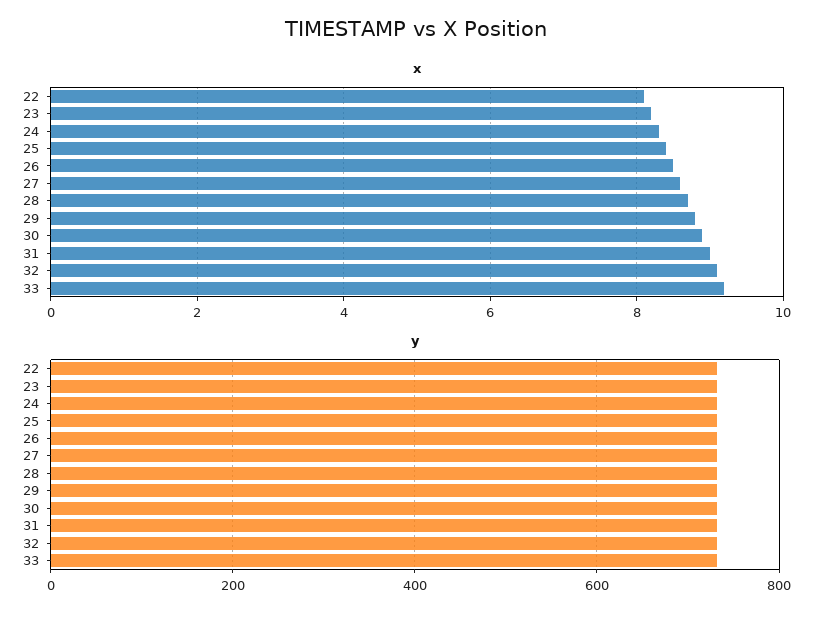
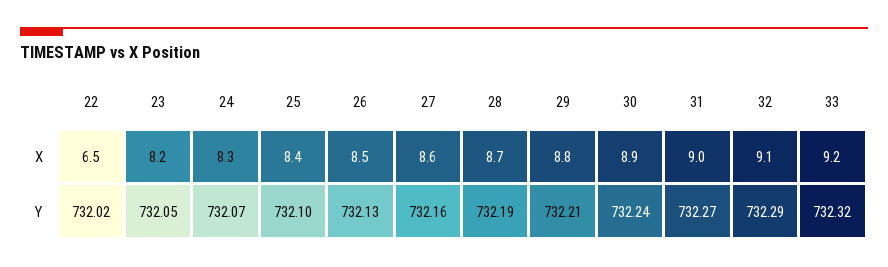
x, 22: 8 -> 6.5

